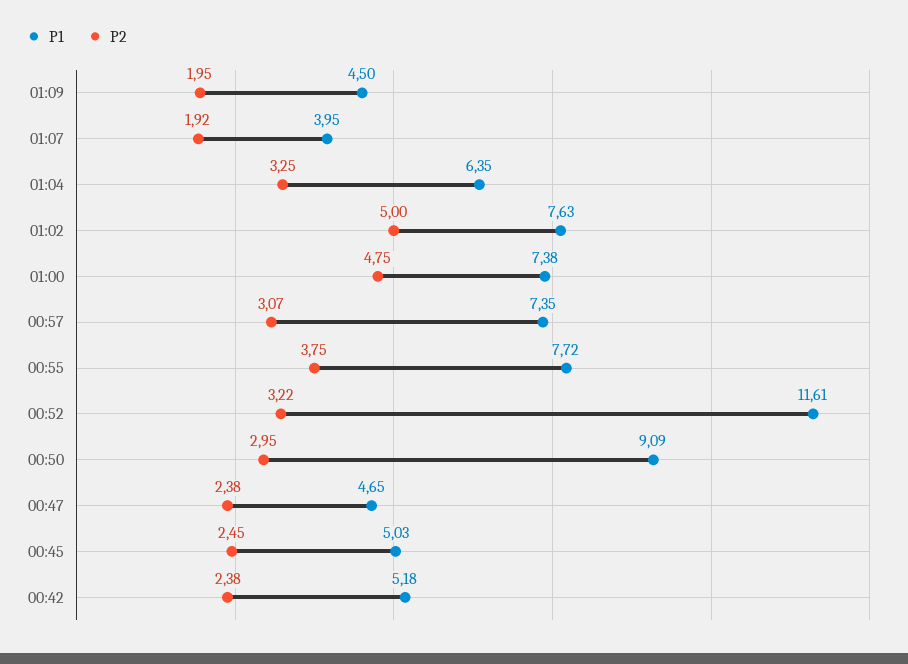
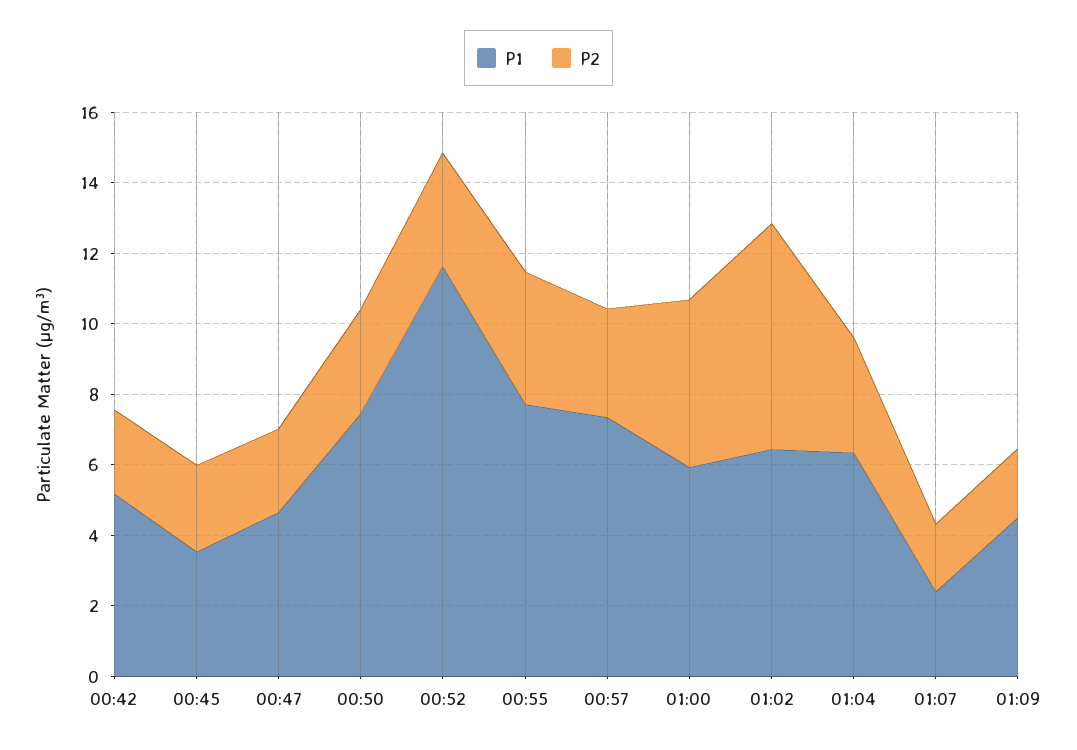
P1, 01:07: 3.95 -> 2.5
P1, 01:02: 7.63 -> 6.5
P2, 01:02: 5 -> 6.5
P1, 01:00: 7.38 -> 6
P1, 00:50: 9.09 -> 7.5
P1, 00:45: 5.03 -> 3.5

